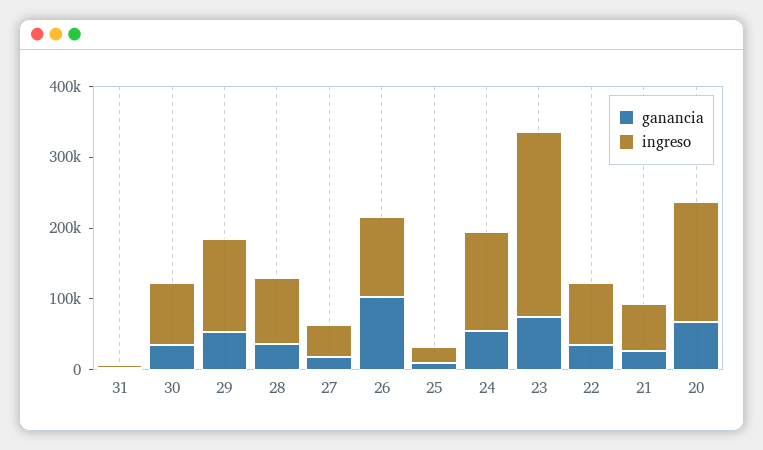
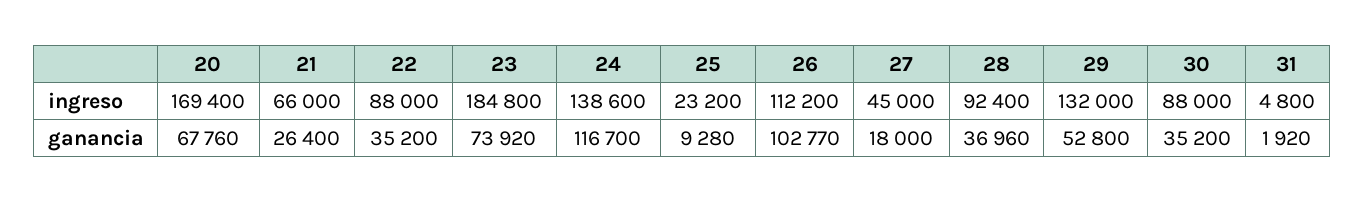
ganancia, 24: 60000 -> 116700
ingreso, 23: 260000 -> 184800

